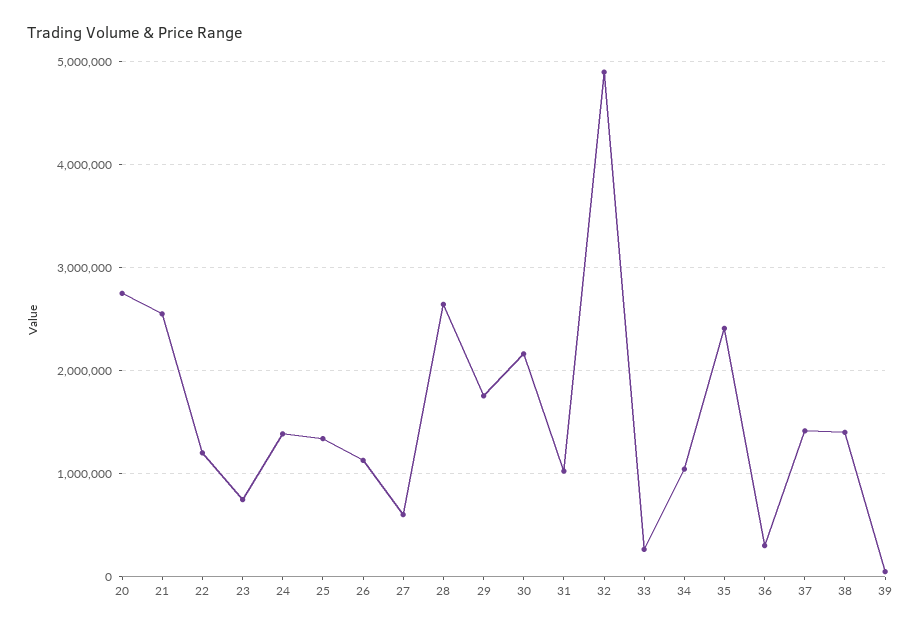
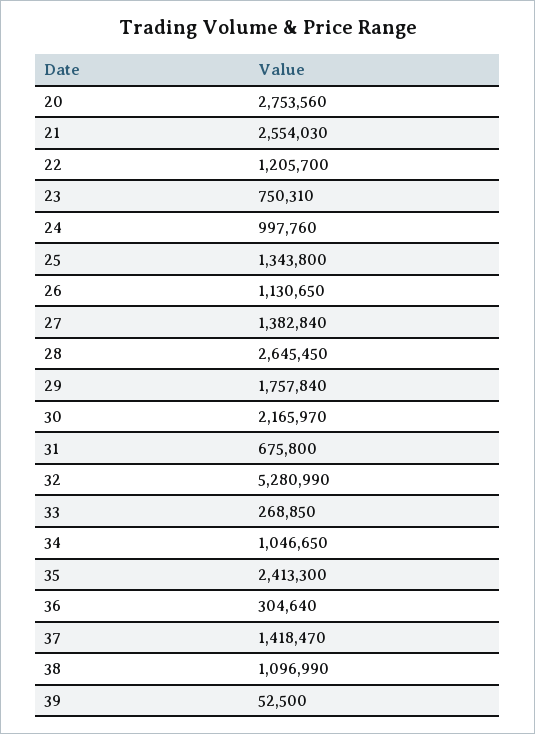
24: 1400000 -> 997760
27: 600000 -> 1382840
31: 1000000 -> 675800
32: 4900000 -> 5280990
38: 1400000 -> 1096990

